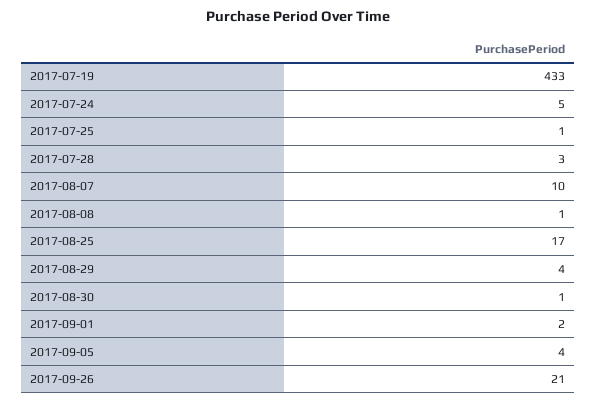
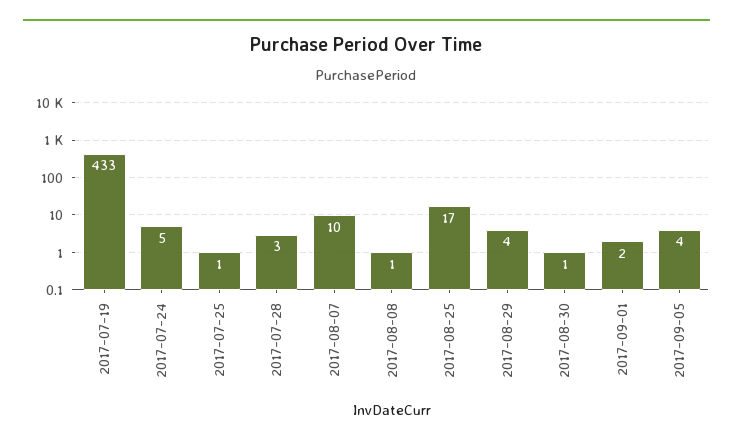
2017-09-26: 21 -> none

